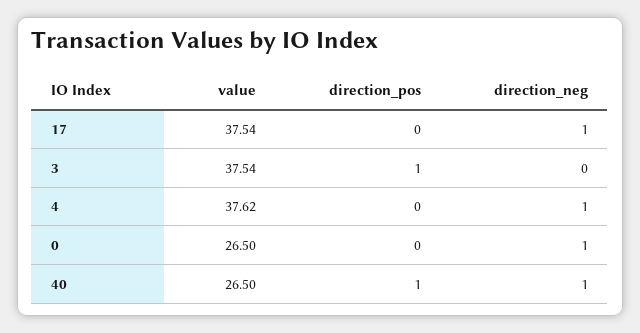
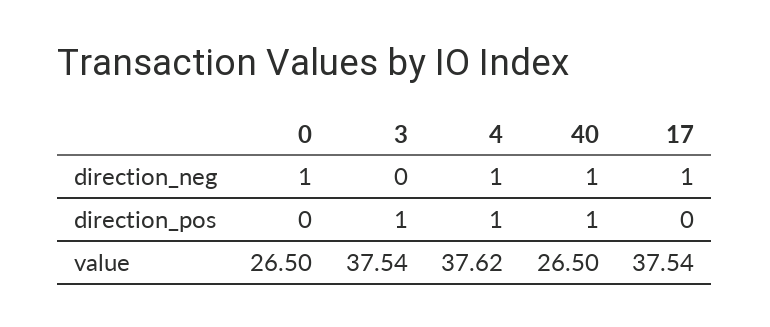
direction_pos, 4: 0 -> 1

